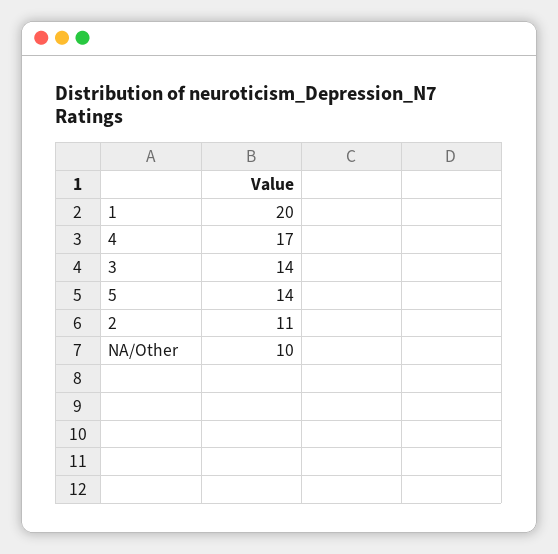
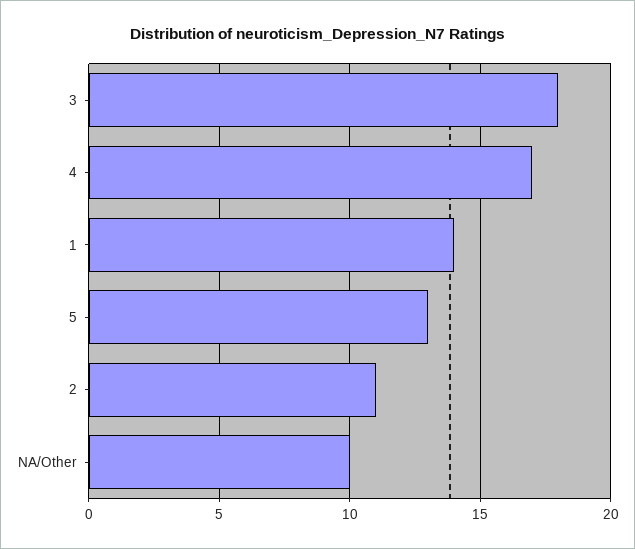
1: 20 -> 14
3: 14 -> 18
5: 14 -> 13

